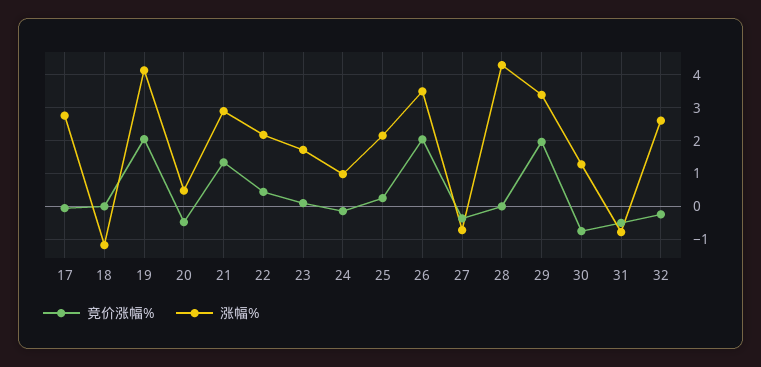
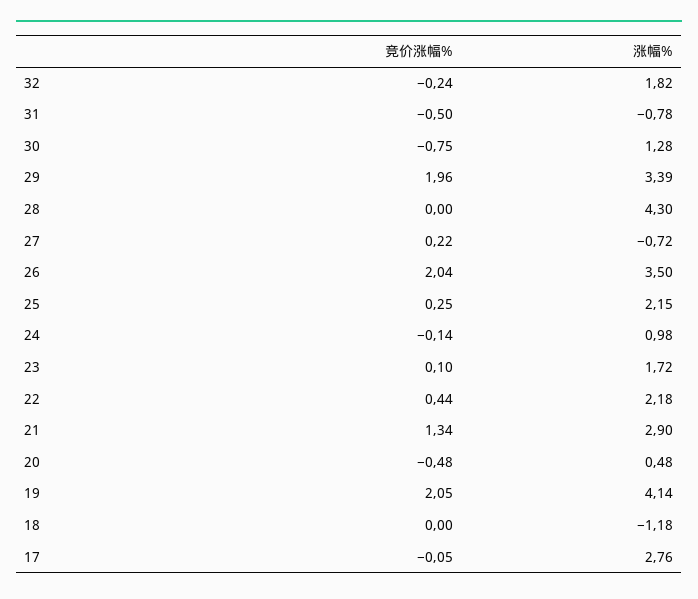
竞价涨幅%, 27: -0.4 -> 0.22
涨幅%, 32: 2.6 -> 1.82

